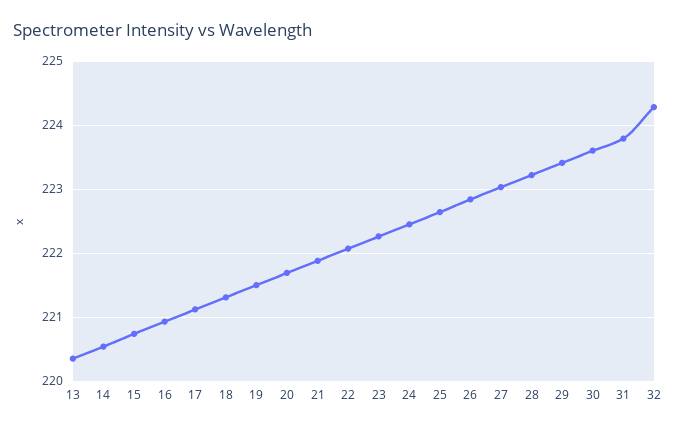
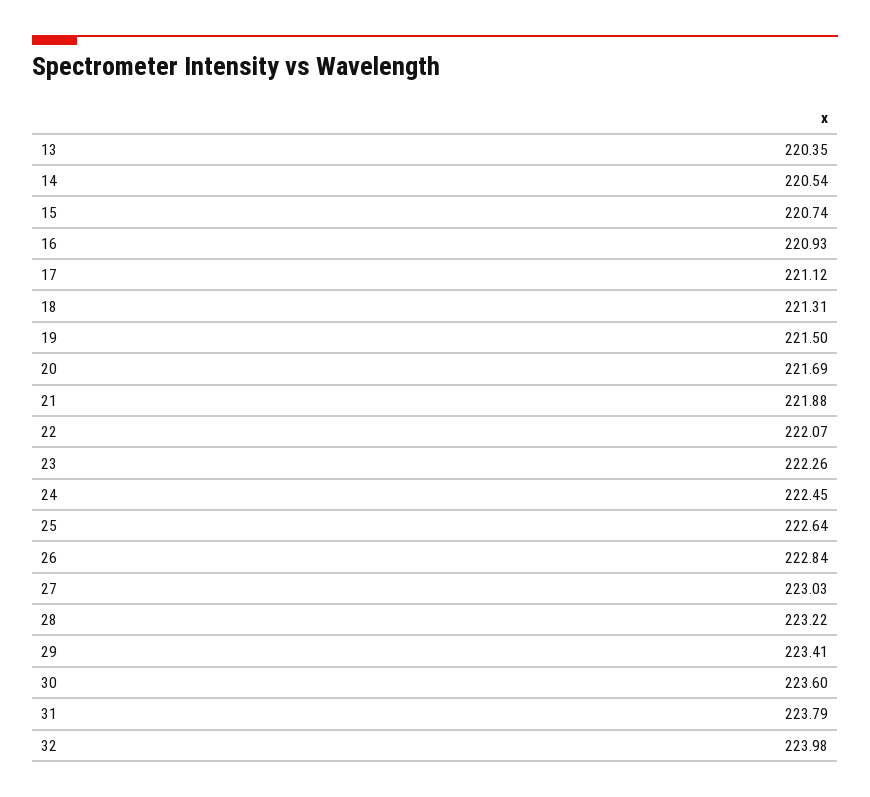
32: 224.3 -> 223.98

